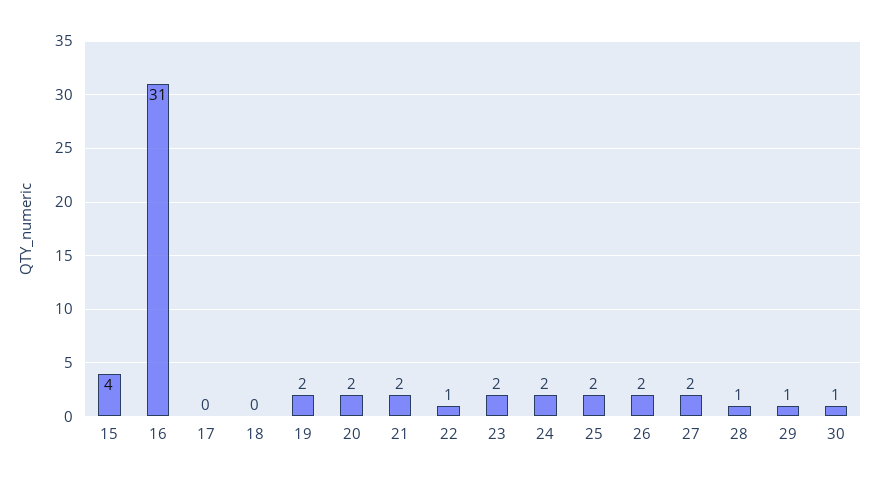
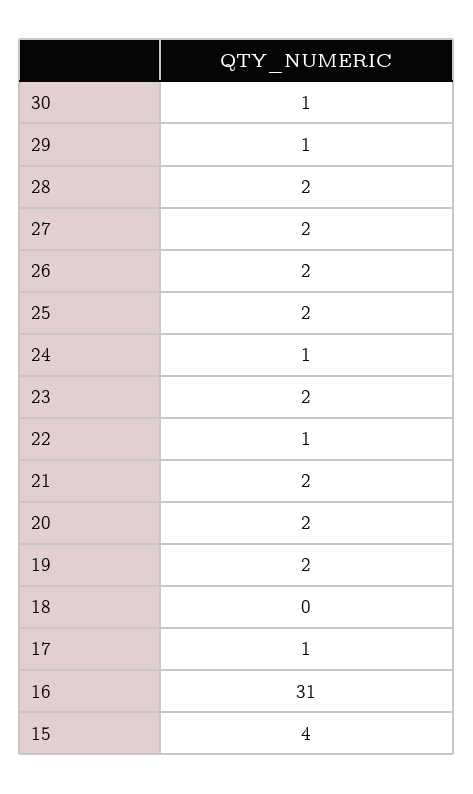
17: 0 -> 1
24: 2 -> 1
28: 1 -> 2

